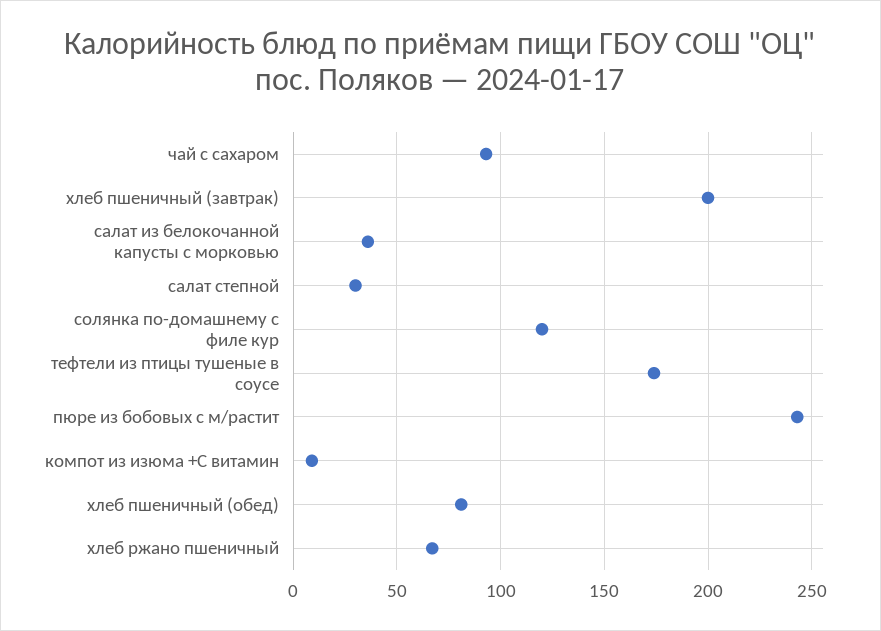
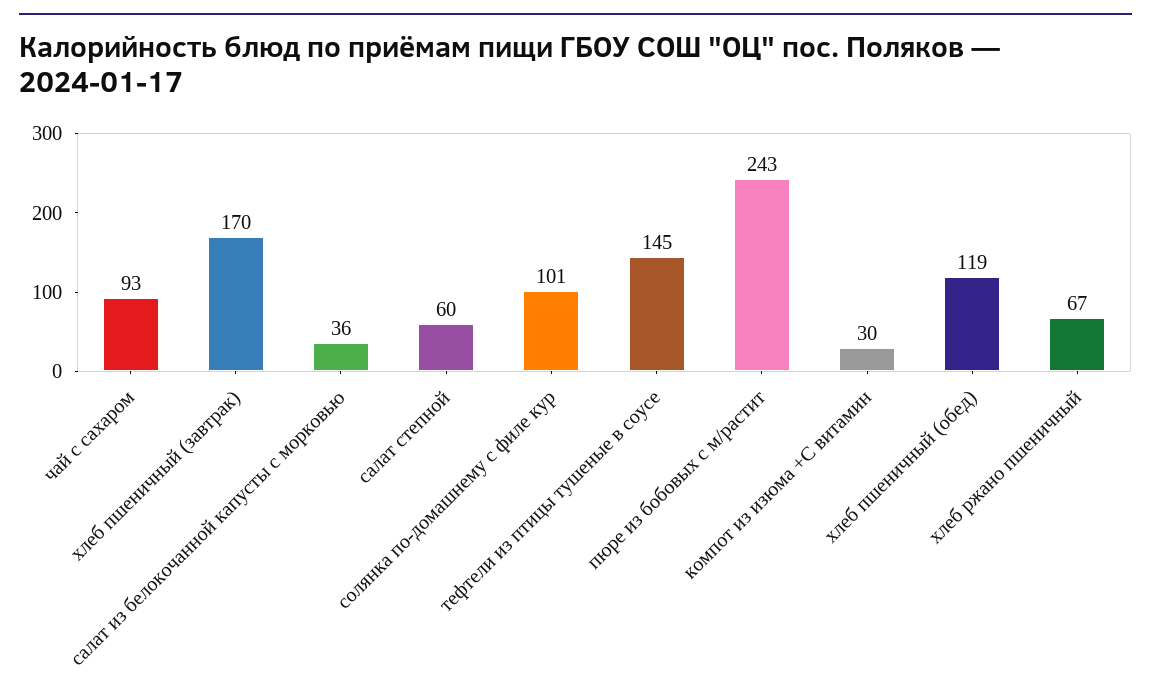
хлеб пшеничный (завтрак): 200 -> 170
салат степной: 30 -> 60
солянка по-домашнему с филе кур: 120 -> 101
тефтели из птицы тушеные в соусе: 175 -> 145
компот из изюма +С витамин: 10 -> 30
хлеб пшеничный (обед): 80 -> 119

